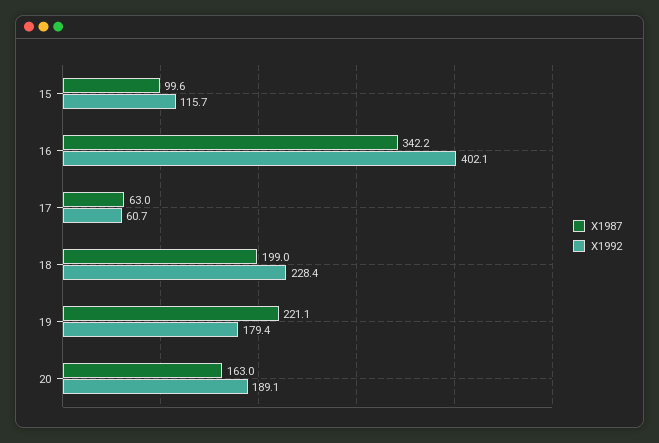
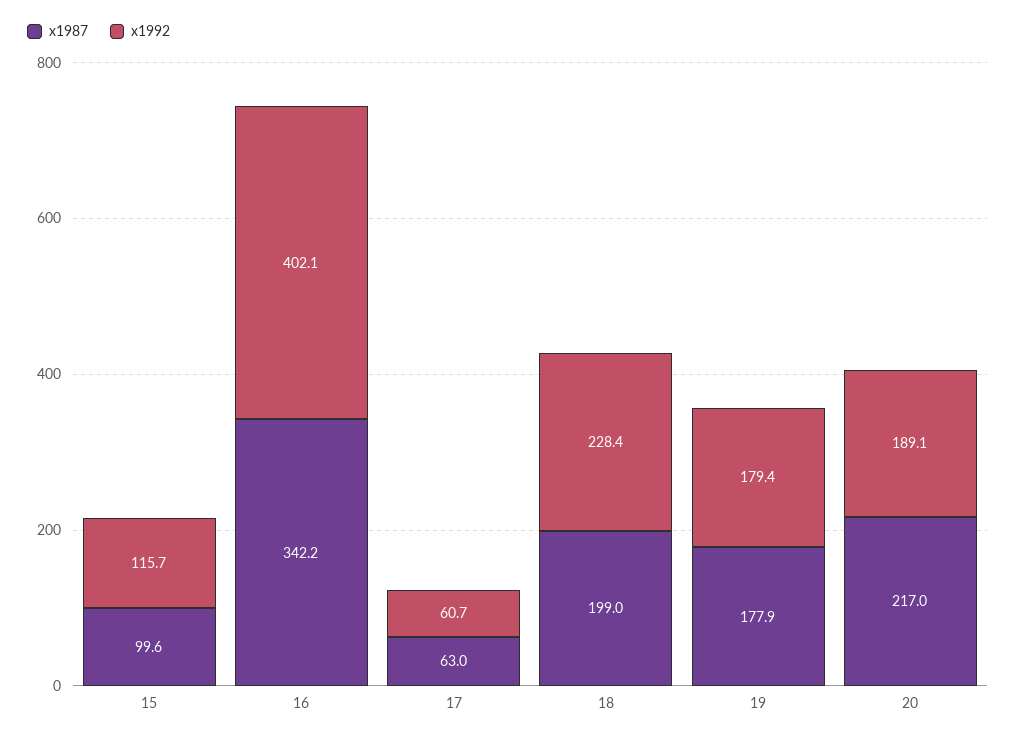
X1987, 19: 221.1 -> 177.9
X1987, 20: 163 -> 217

